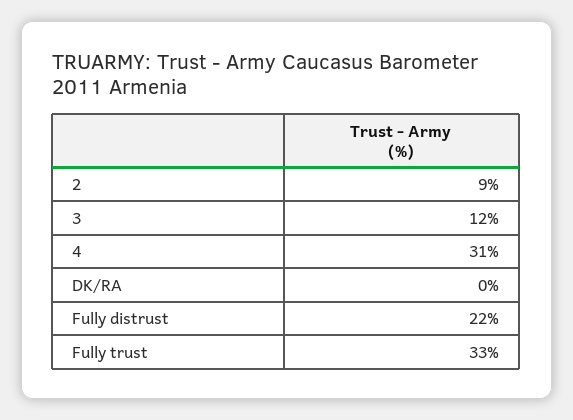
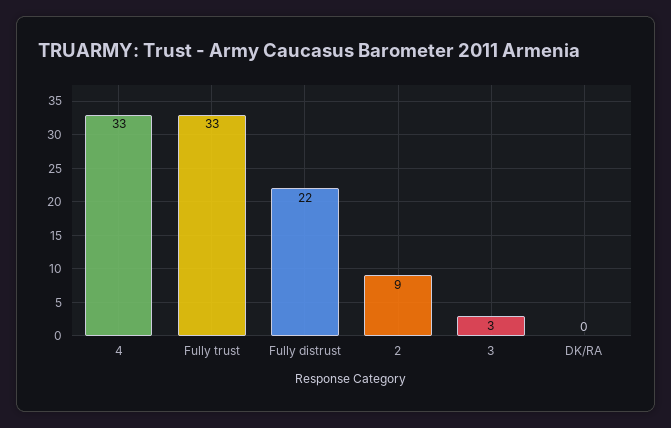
3: 12 -> 3
4: 31 -> 33

